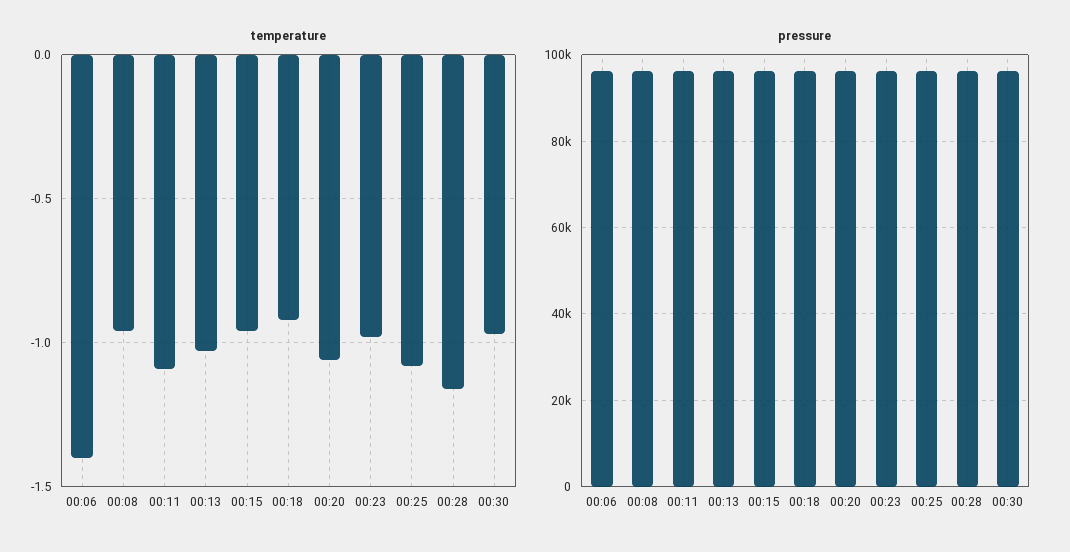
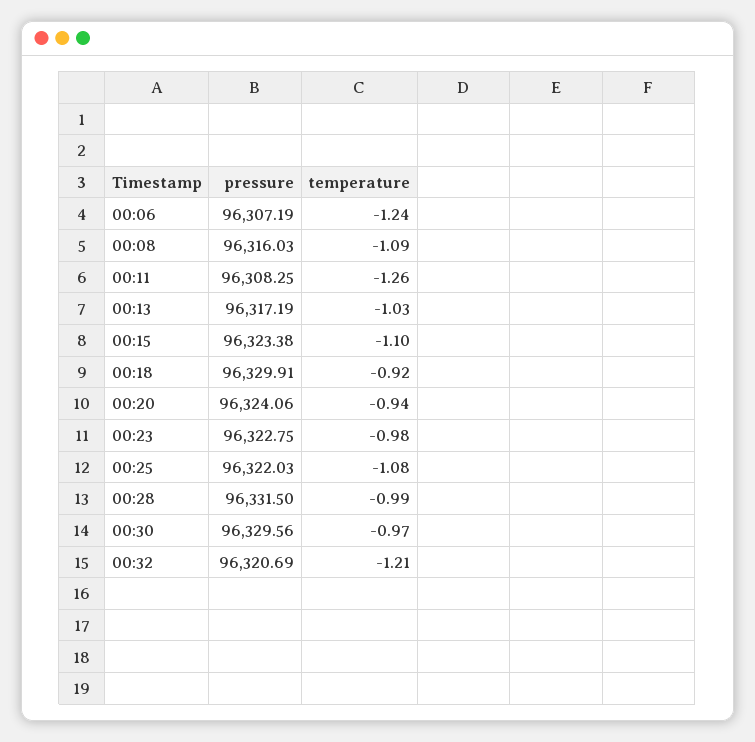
temperature, 00:06: -1.4 -> -1.24
temperature, 00:08: -0.95 -> -1.09
temperature, 00:11: -1.1 -> -1.26
temperature, 00:15: -0.95 -> -1.1
temperature, 00:20: -1.05 -> -0.94
temperature, 00:28: -1.15 -> -0.99
pressure, 00:32: none -> 96320.69
temperature, 00:32: none -> -1.21

